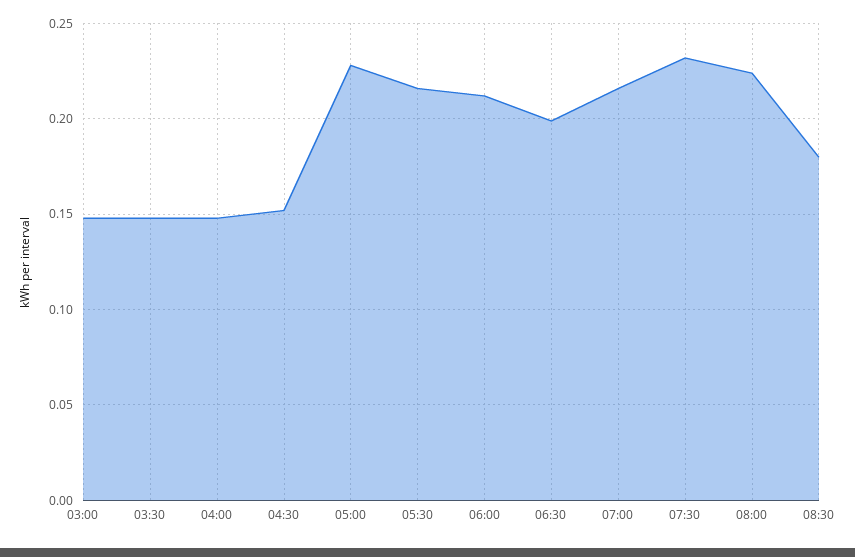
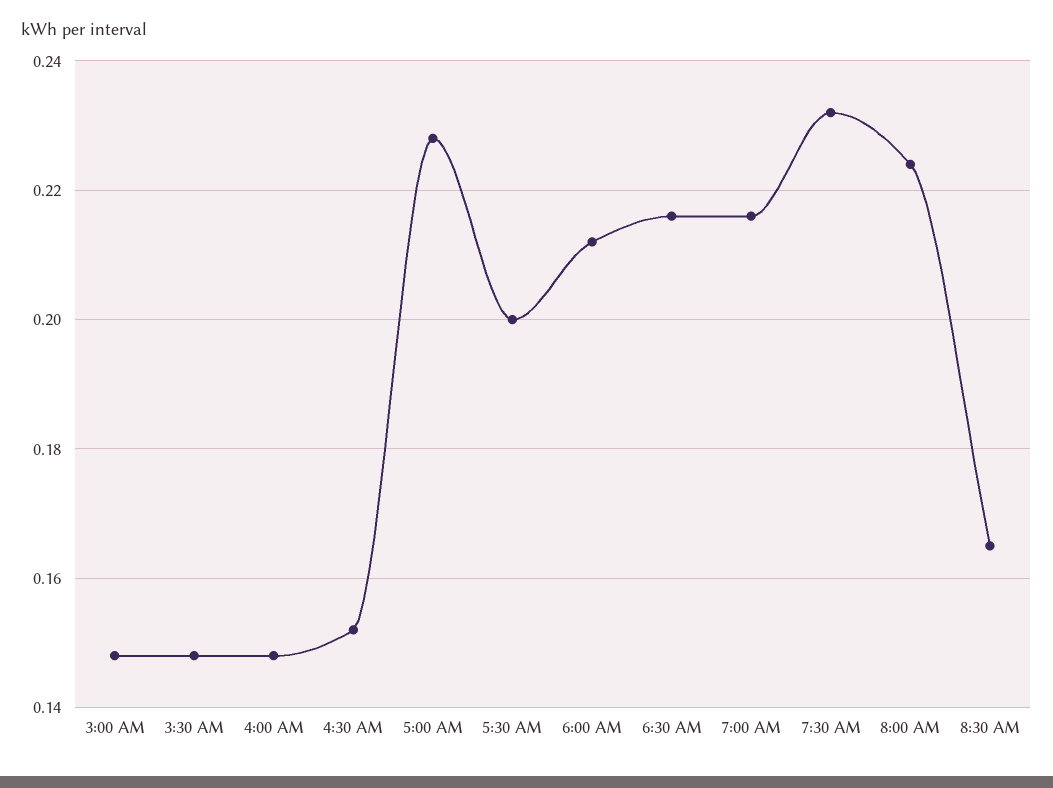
05:30: 0.215 -> 0.2
06:30: 0.2 -> 0.215
08:30: 0.18 -> 0.165

